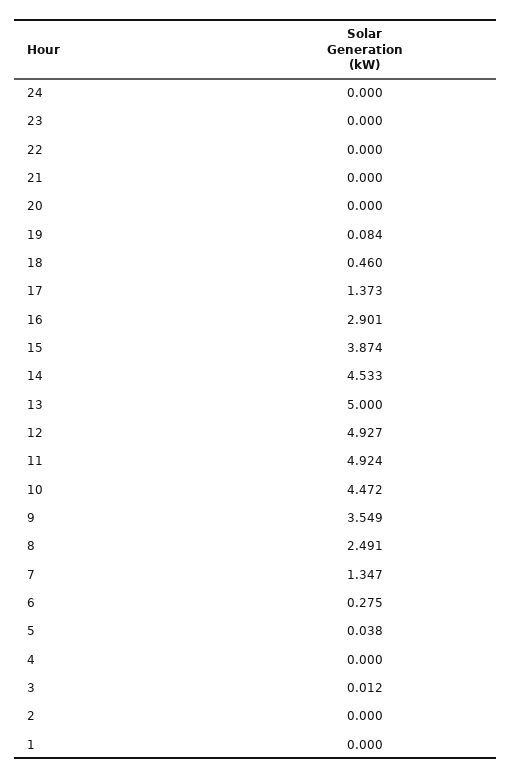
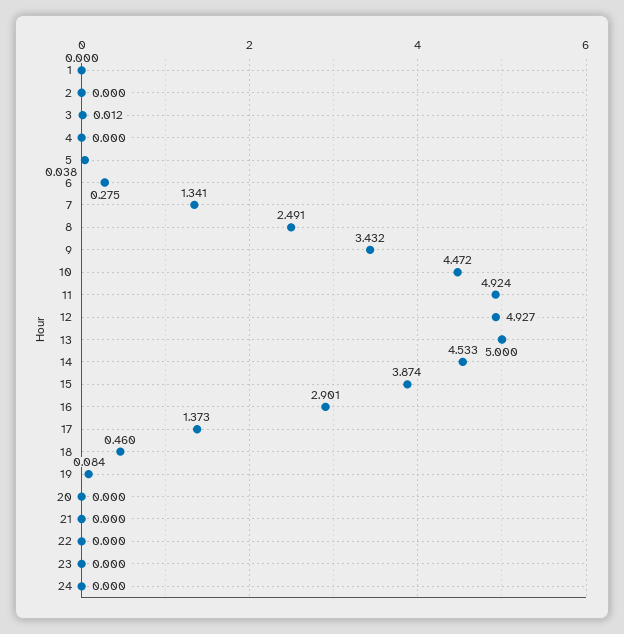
9: 3.549 -> 3.432
7: 1.347 -> 1.341

